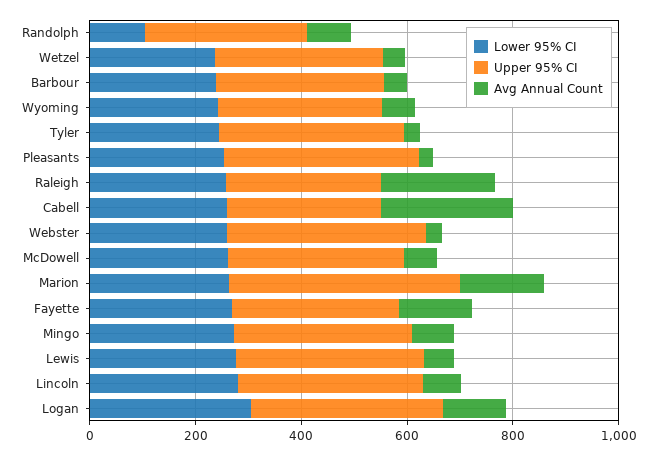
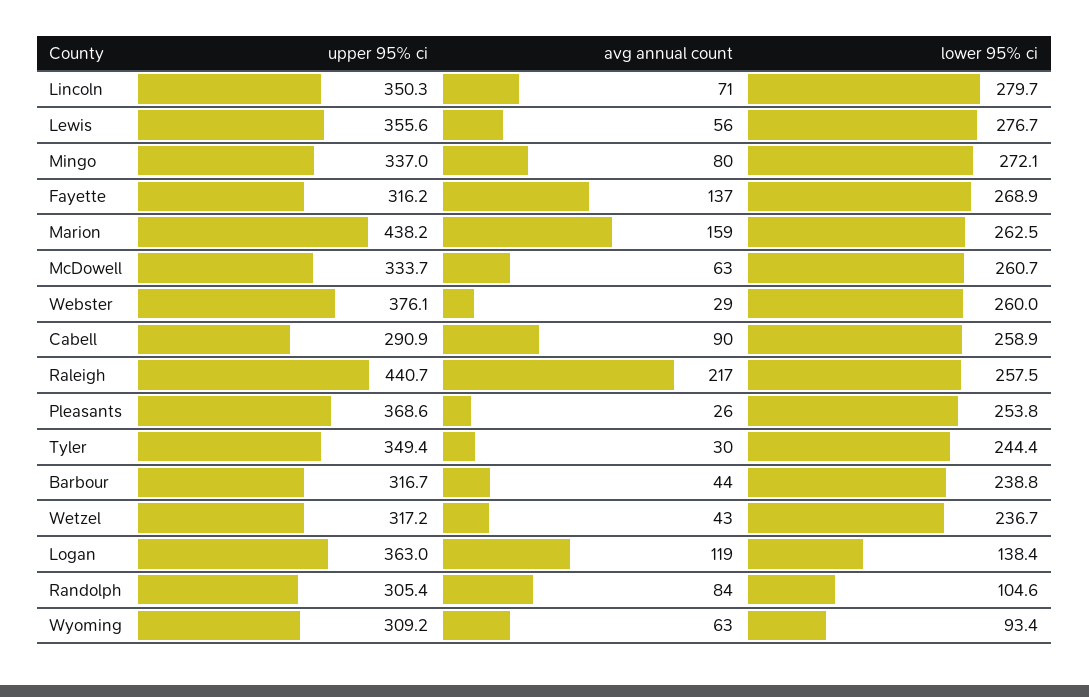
Lower 95% CI, Wyoming: 250 -> 93.4
Upper 95% CI, Raleigh: 300 -> 440.7
Avg Annual Count, Cabell: 250 -> 90
Lower 95% CI, Logan: 300 -> 138.4

